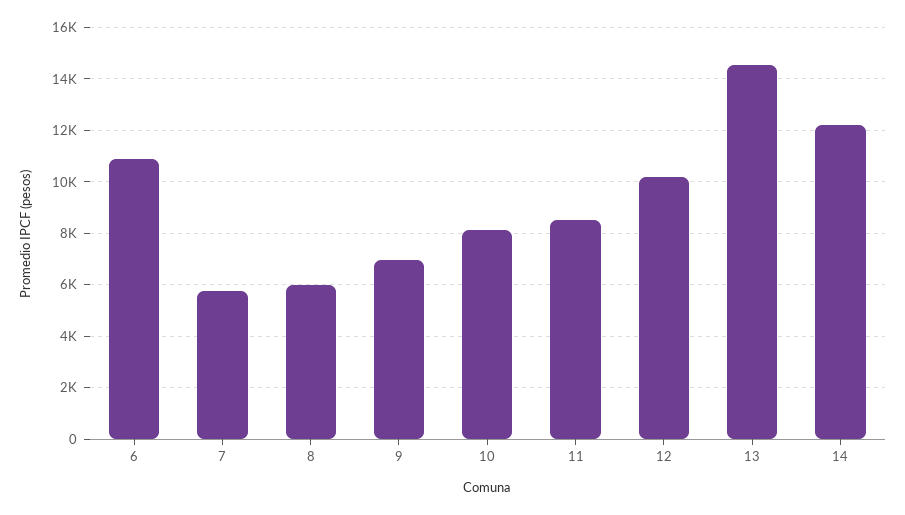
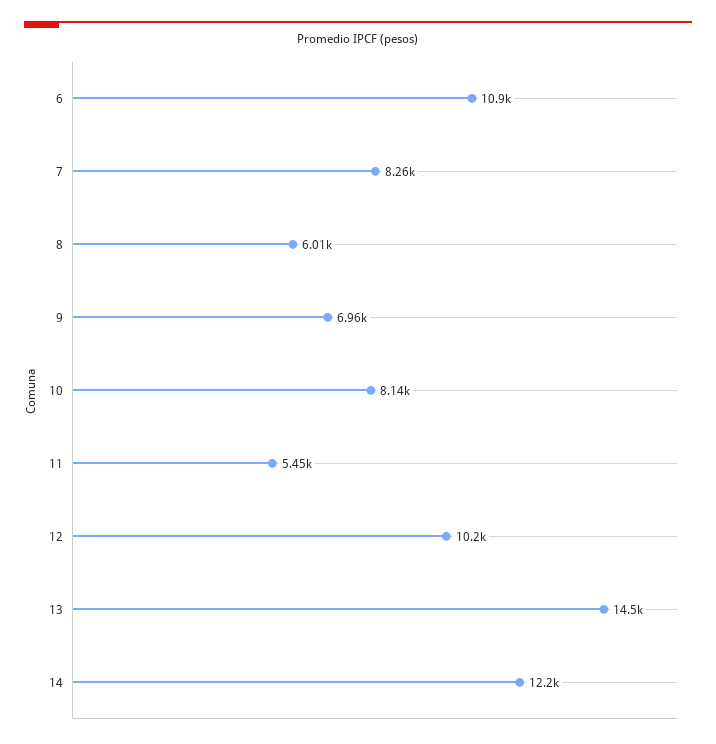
7: 5750 -> 8260
11: 8500 -> 5450

